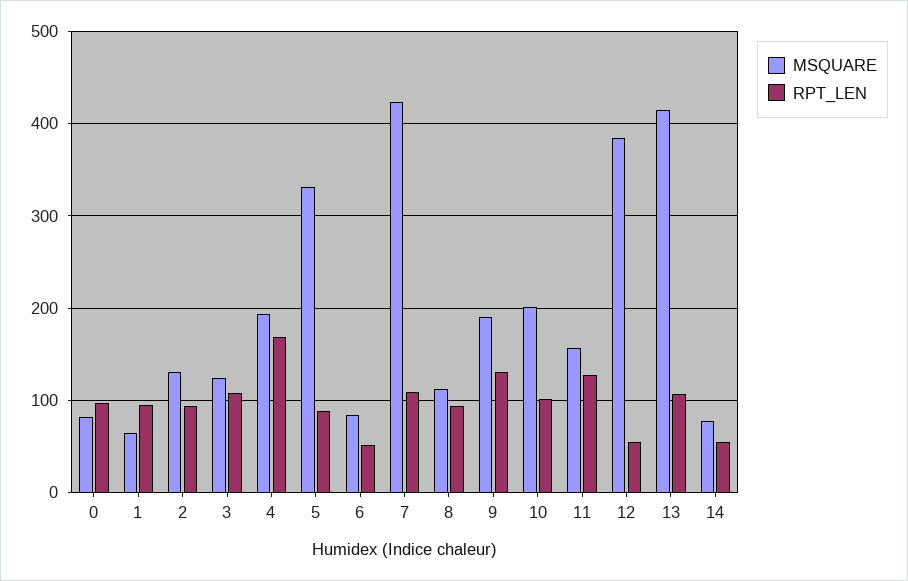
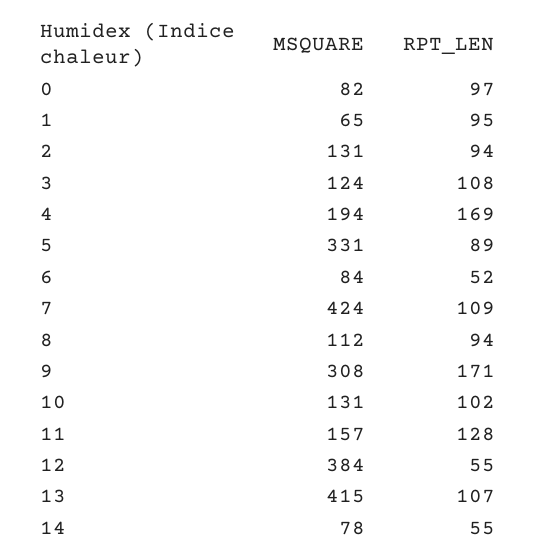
MSQUARE, 9: 190 -> 308
RPT_LEN, 9: 130 -> 171
MSQUARE, 10: 200 -> 131

